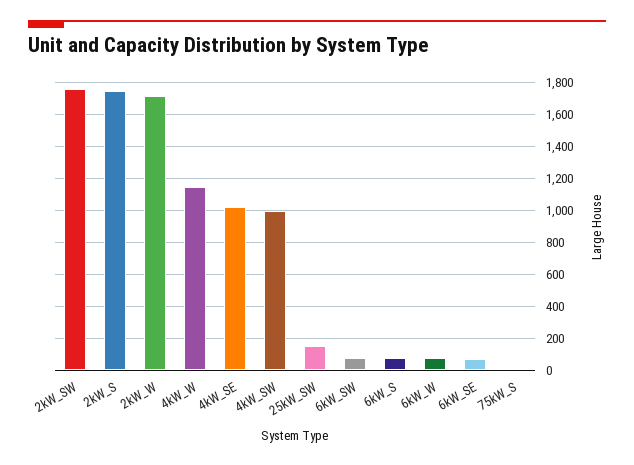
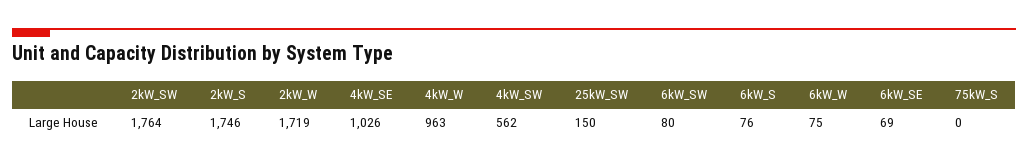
4kW_W: 1150 -> 963
4kW_SW: 1000 -> 562

